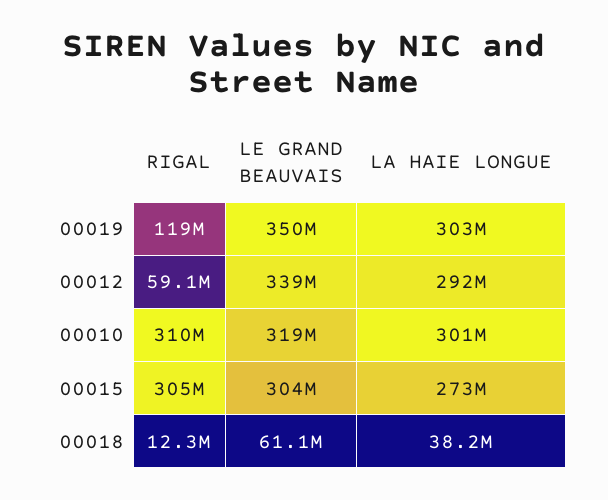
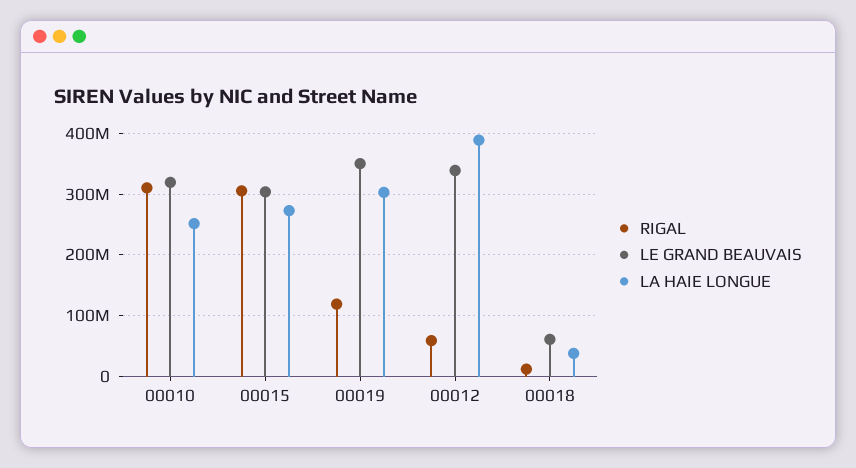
LA HAIE LONGUE, 00012: 292000000 -> 390000000
LA HAIE LONGUE, 00010: 301000000 -> 250000000

